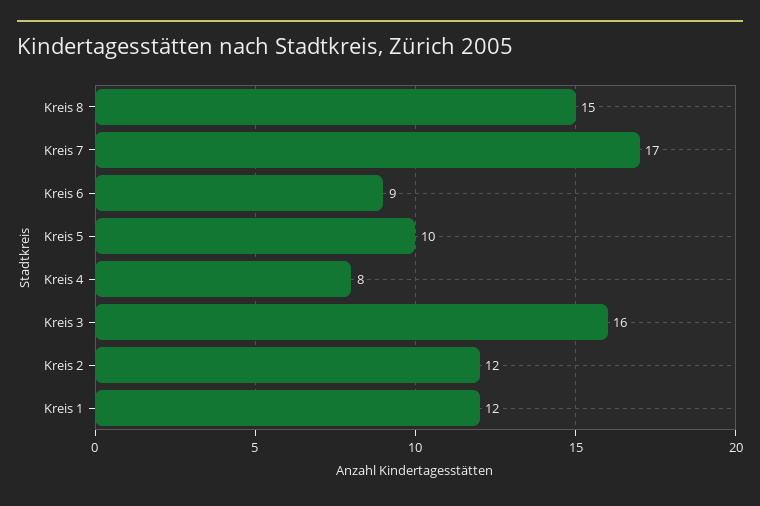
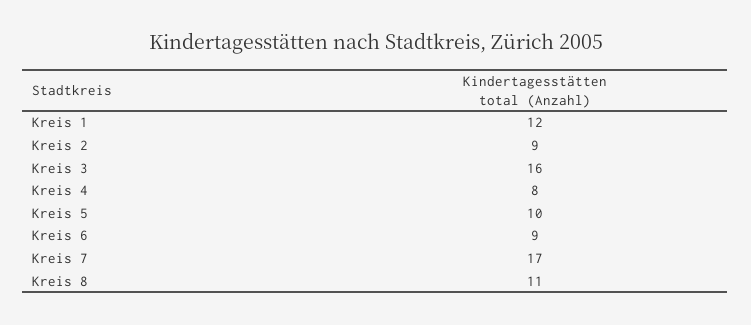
Kreis 8: 15 -> 11
Kreis 2: 12 -> 9

